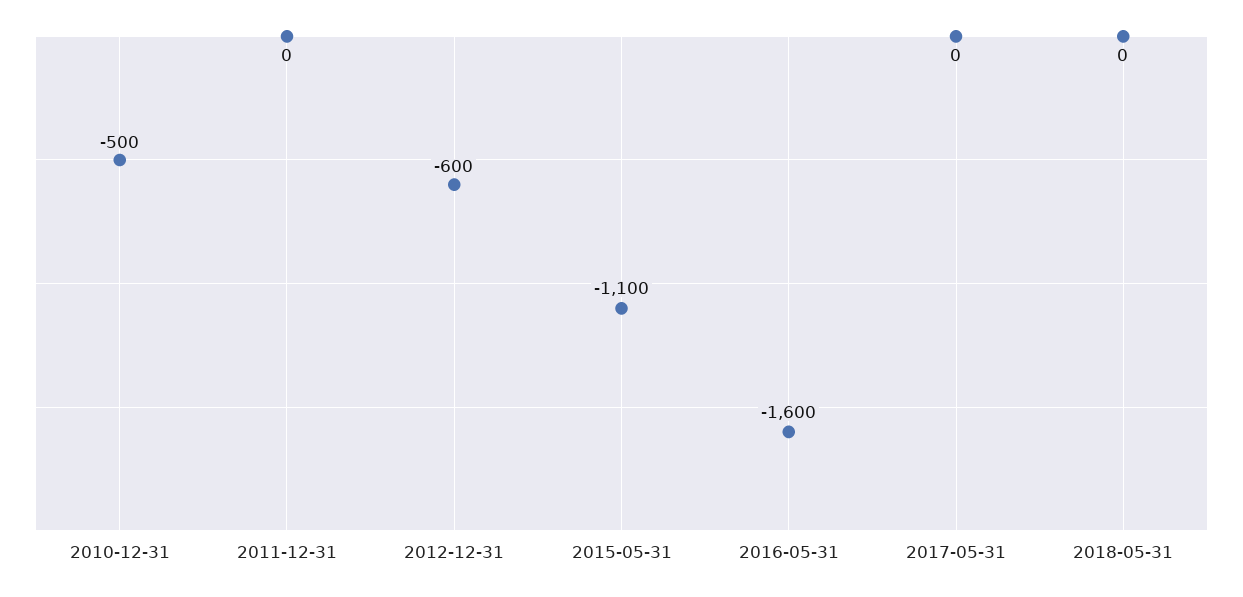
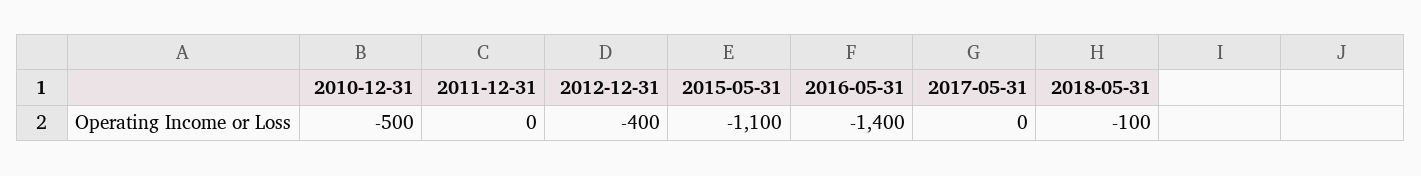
2012-12-31: -600 -> -400
2016-05-31: -1600 -> -1400
2018-05-31: 0 -> -100

